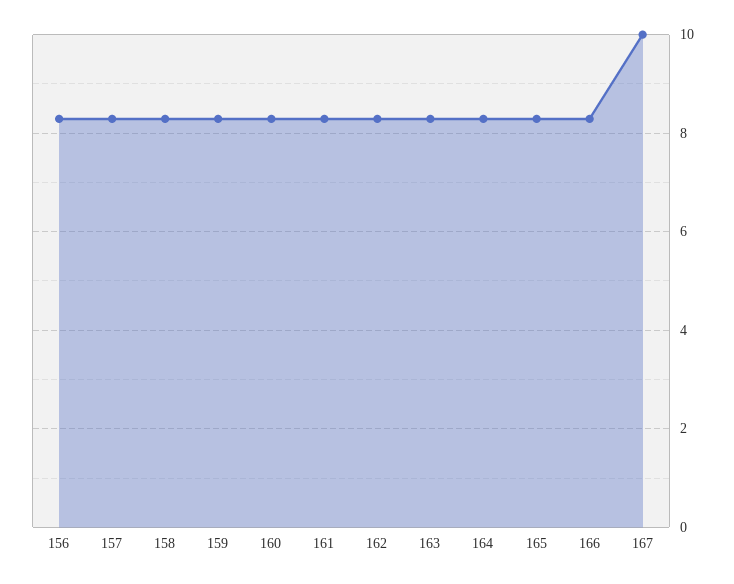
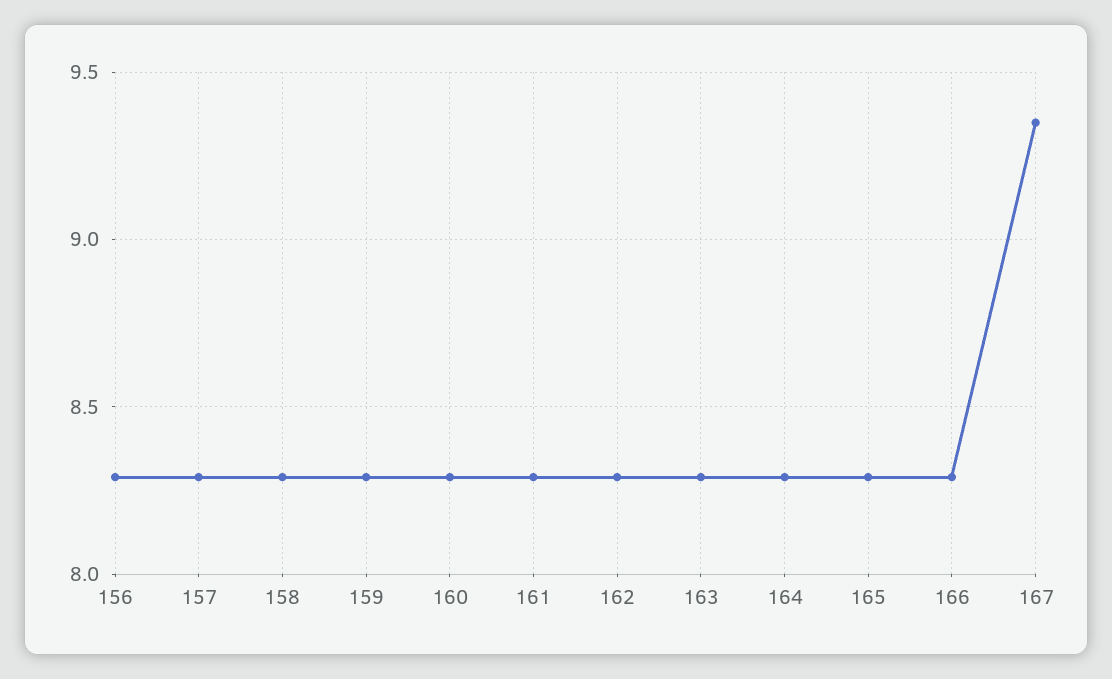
167: 10 -> 9.35

